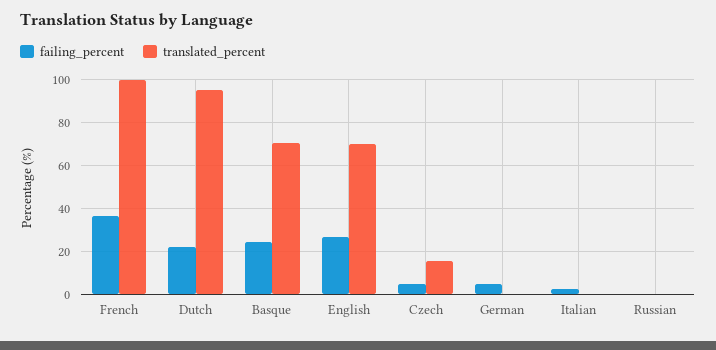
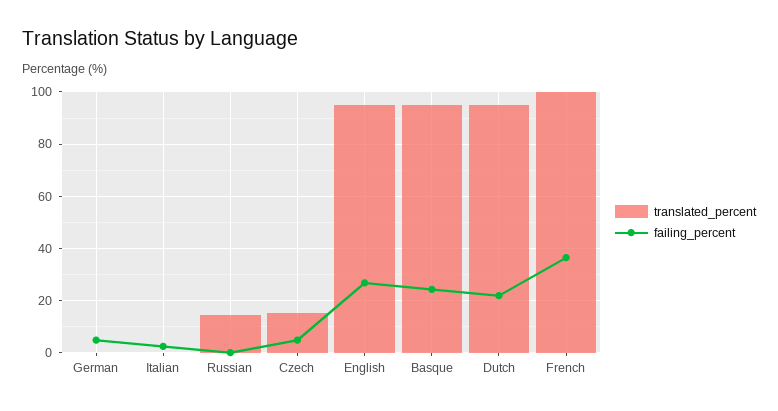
translated_percent, Basque: 70 -> 95
translated_percent, English: 70 -> 95
translated_percent, Russian: 0 -> 15

